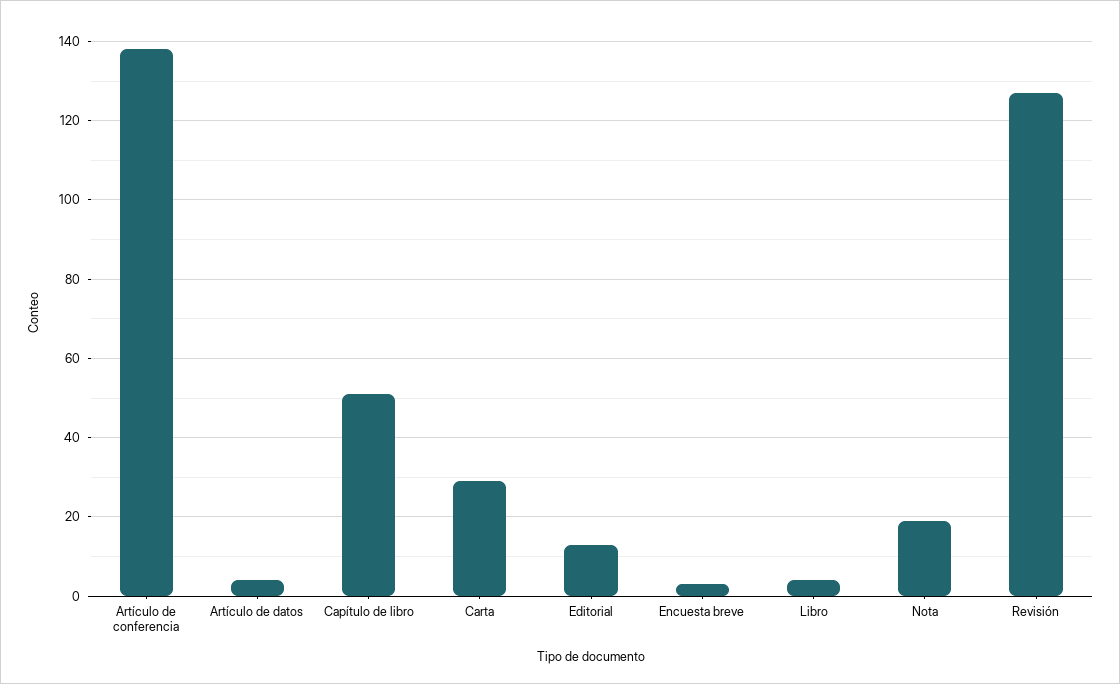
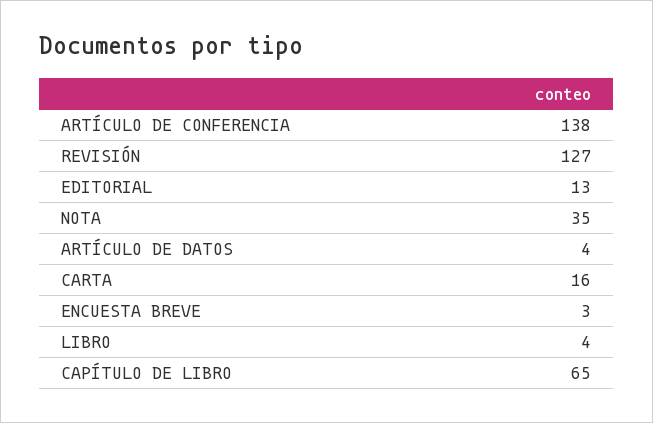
Capítulo de libro: 50 -> 65
Carta: 30 -> 16
Nota: 20 -> 35

